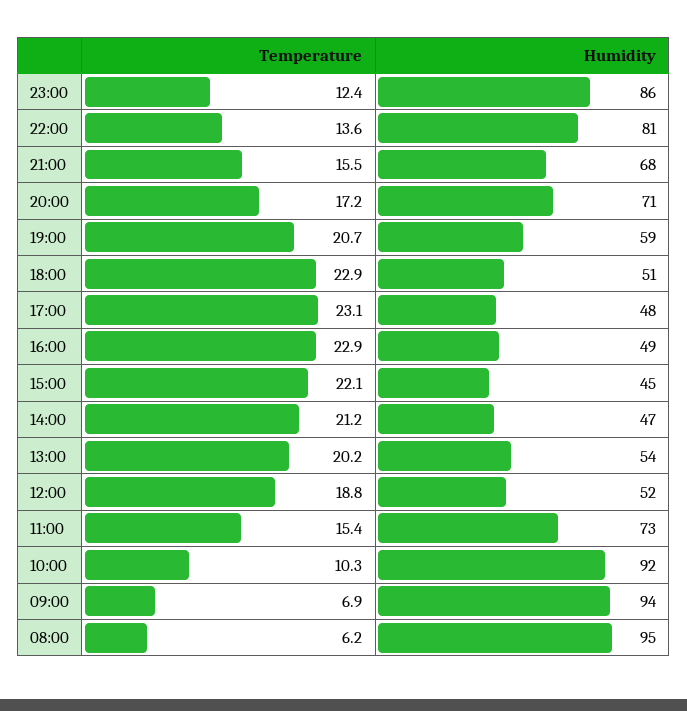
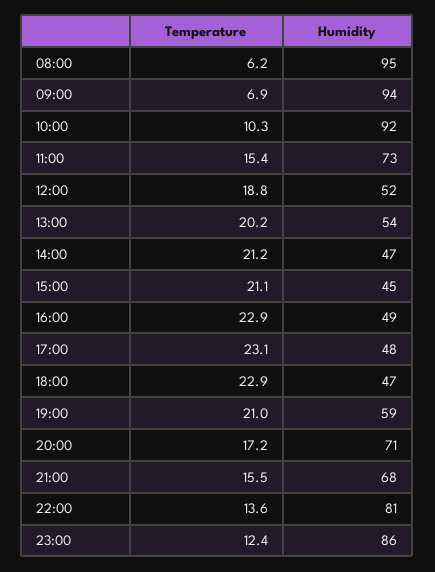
Temperature, 19:00: 20.7 -> 21
Humidity, 18:00: 51 -> 47
Temperature, 15:00: 22.1 -> 21.1

